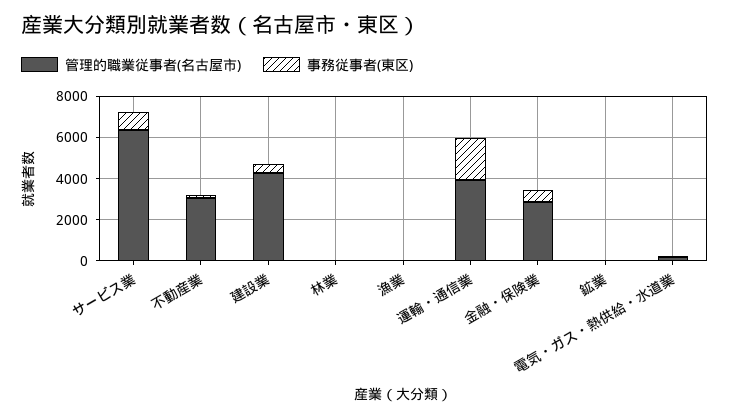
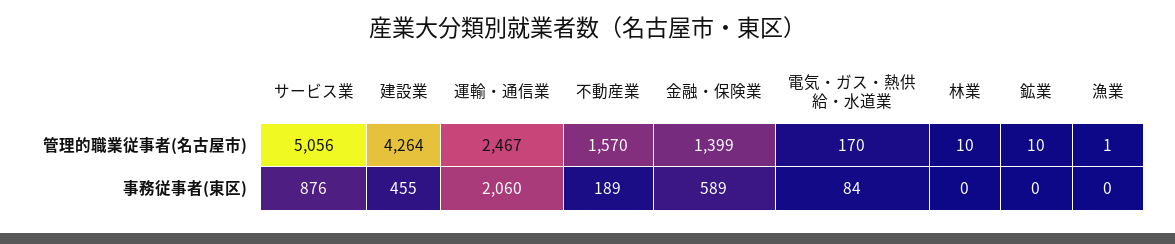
管理的職業従事者(名古屋市), サービス業: 6500 -> 5056
管理的職業従事者(名古屋市), 不動産業: 3000 -> 1570
管理的職業従事者(名古屋市), 運輸・通信業: 4000 -> 2467
管理的職業従事者(名古屋市), 金融・保険業: 3000 -> 1399

